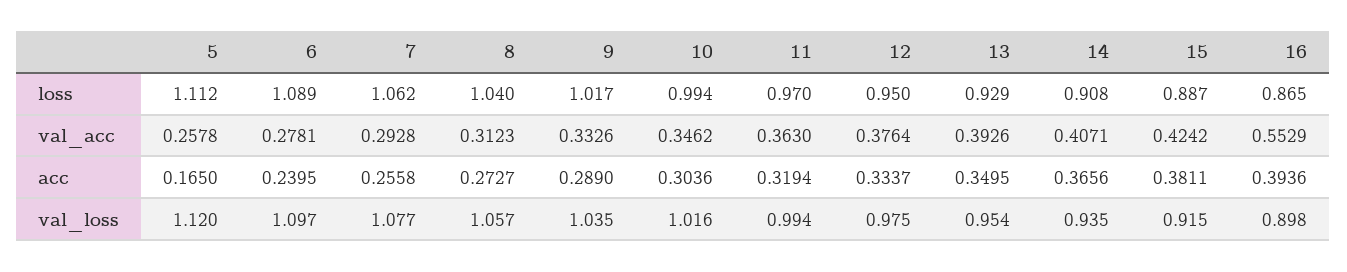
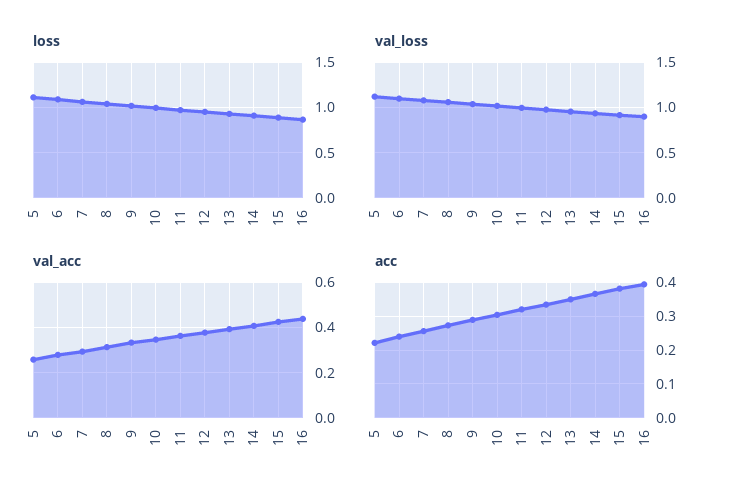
val_acc, 16: 0.5529 -> 0.45
acc, 5: 0.165 -> 0.22

